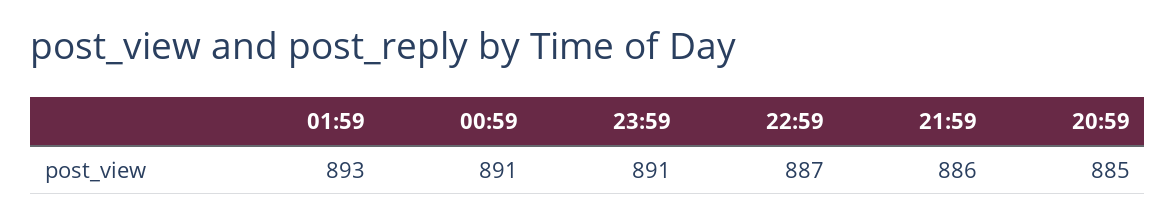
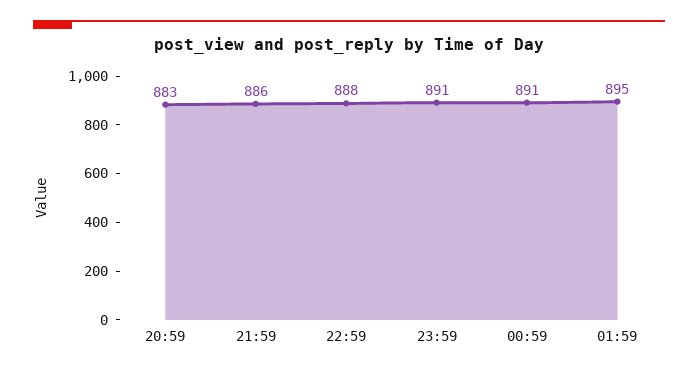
01:59: 893 -> 895
22:59: 887 -> 888
20:59: 885 -> 883

